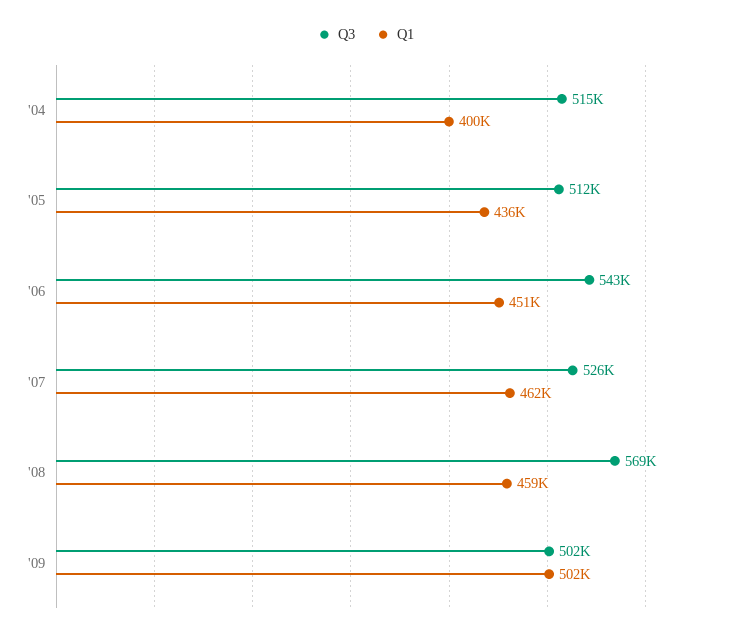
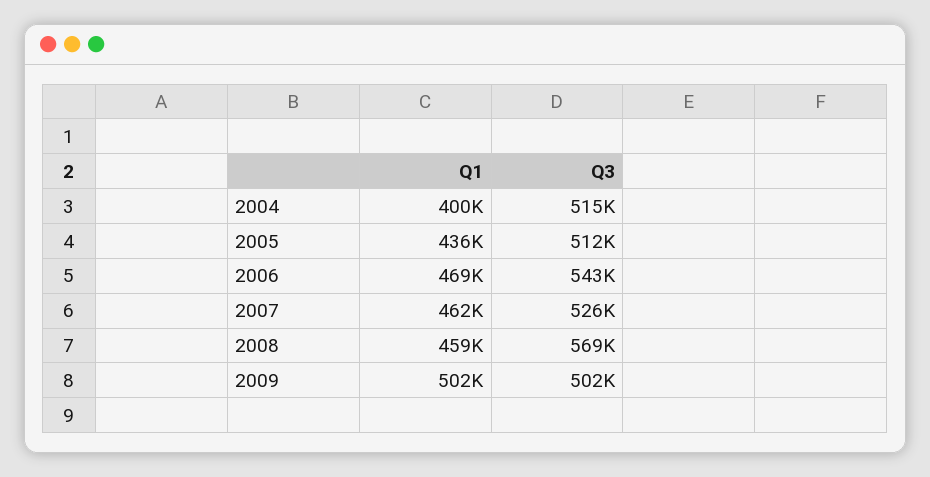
Q1, '06: 451000 -> 469000

